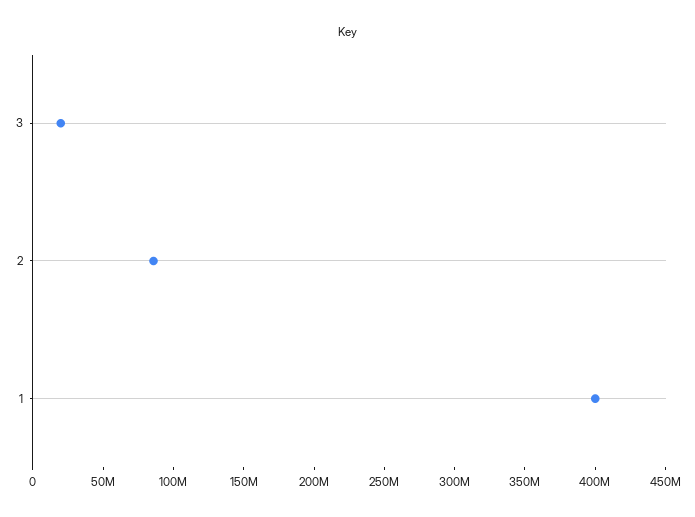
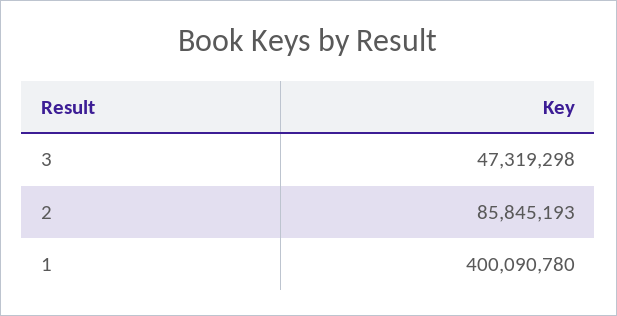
3: 20000000 -> 47319298

